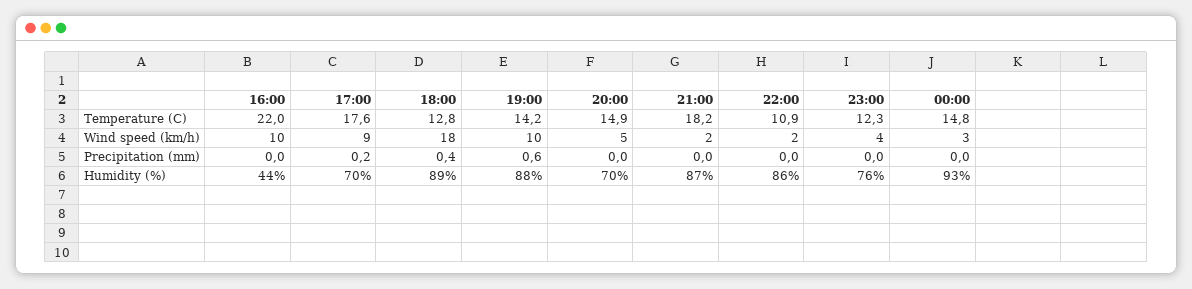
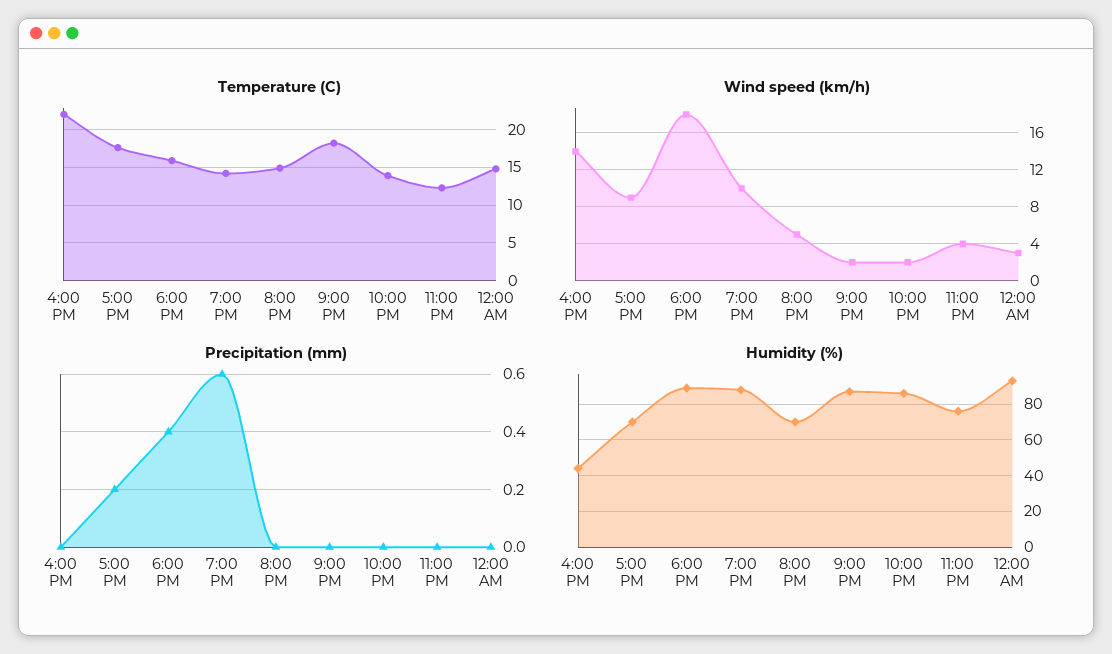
Temperature (C), 18:00: 12.8 -> 16
Temperature (C), 22:00: 10.9 -> 14
Wind speed (km/h), 16:00: 10 -> 14

